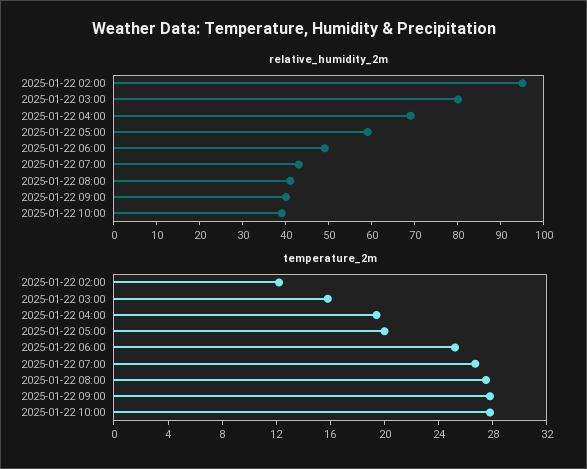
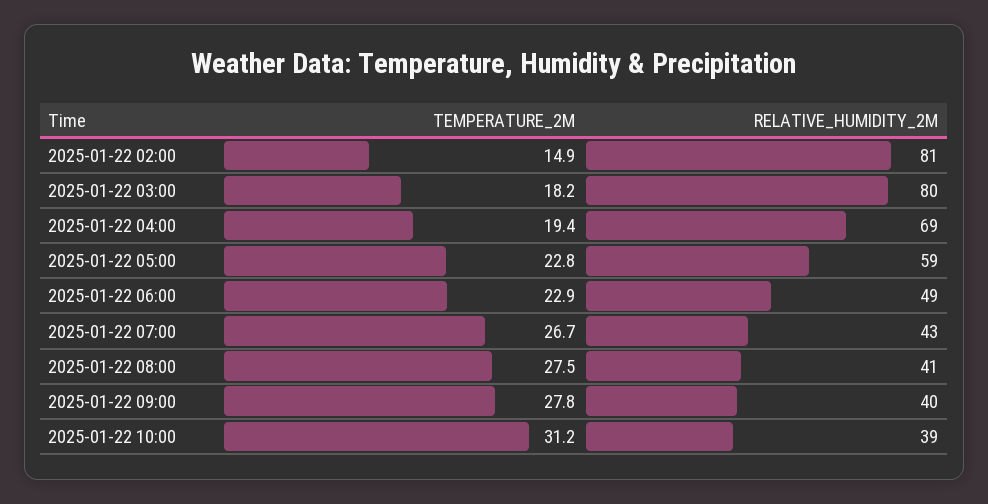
relative_humidity_2m, 2025-01-22 02:00: 95 -> 81
temperature_2m, 2025-01-22 02:00: 12 -> 14.9
temperature_2m, 2025-01-22 03:00: 16 -> 18.2
temperature_2m, 2025-01-22 05:00: 20 -> 22.8
temperature_2m, 2025-01-22 06:00: 25 -> 22.9
temperature_2m, 2025-01-22 10:00: 28 -> 31.2

